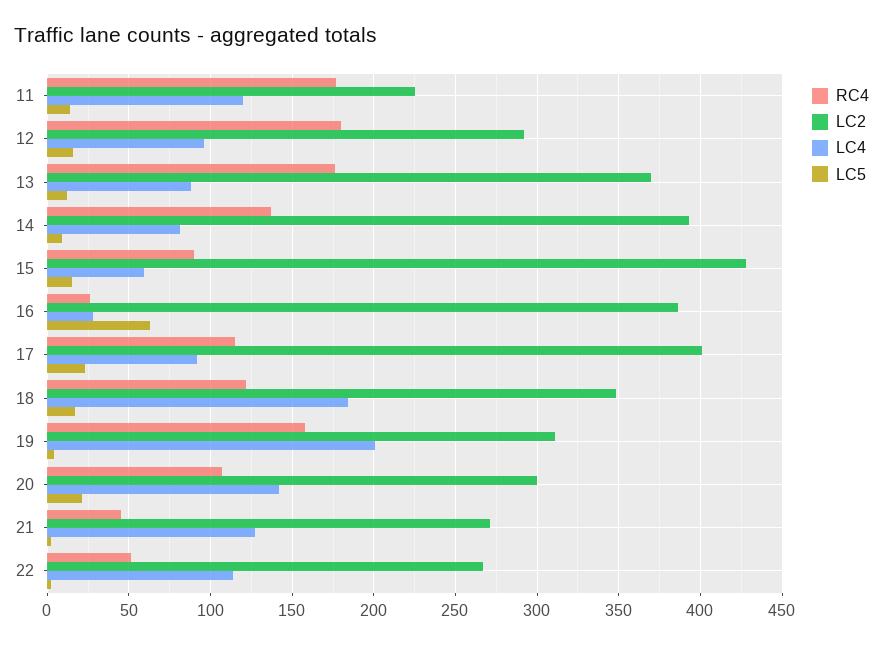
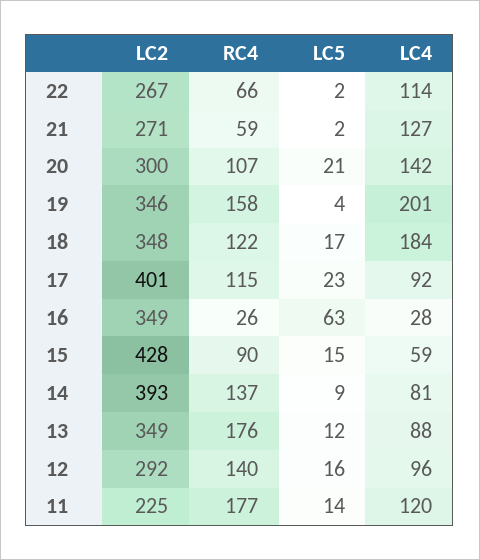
RC4, 12: 180 -> 140
LC2, 13: 370 -> 349
LC2, 16: 385 -> 349
LC2, 19: 310 -> 346
RC4, 21: 45 -> 59
RC4, 22: 50 -> 66

